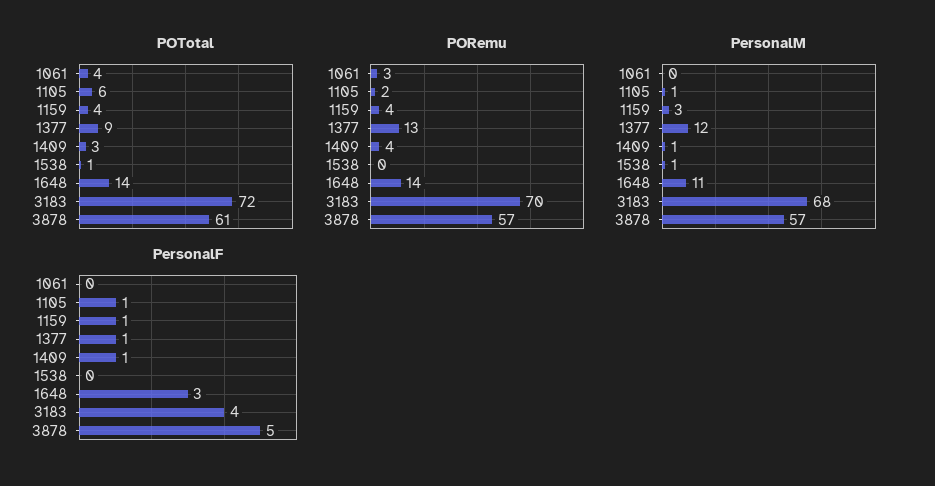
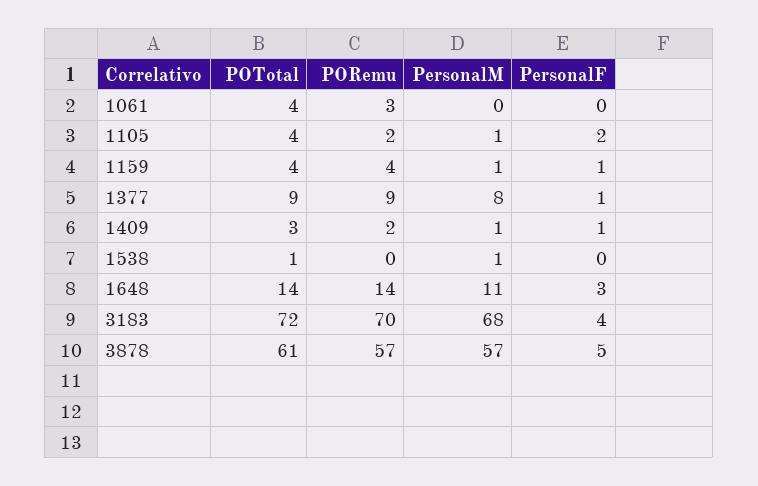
POTotal, 1105: 6 -> 4
PORemu, 1377: 13 -> 9
PORemu, 1409: 4 -> 2
PersonalM, 1159: 3 -> 1
PersonalM, 1377: 12 -> 8
PersonalF, 1105: 1 -> 2

